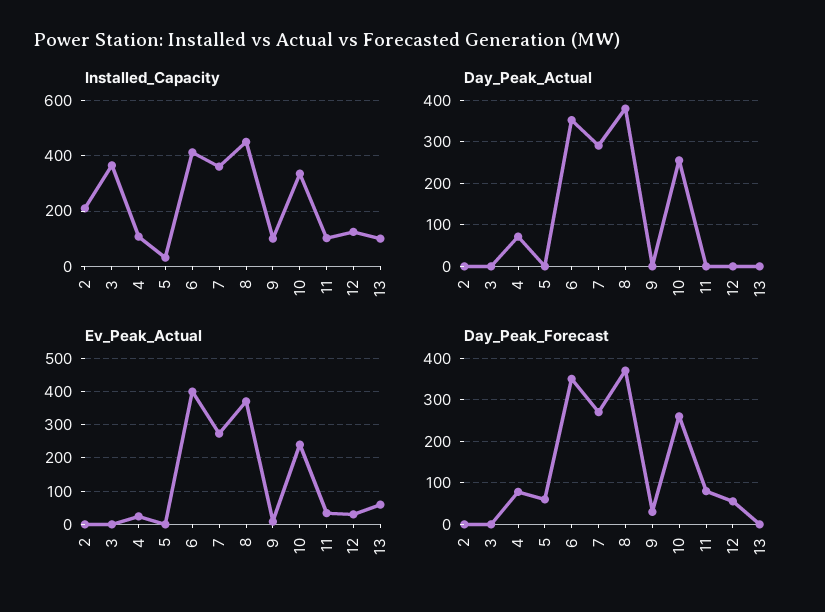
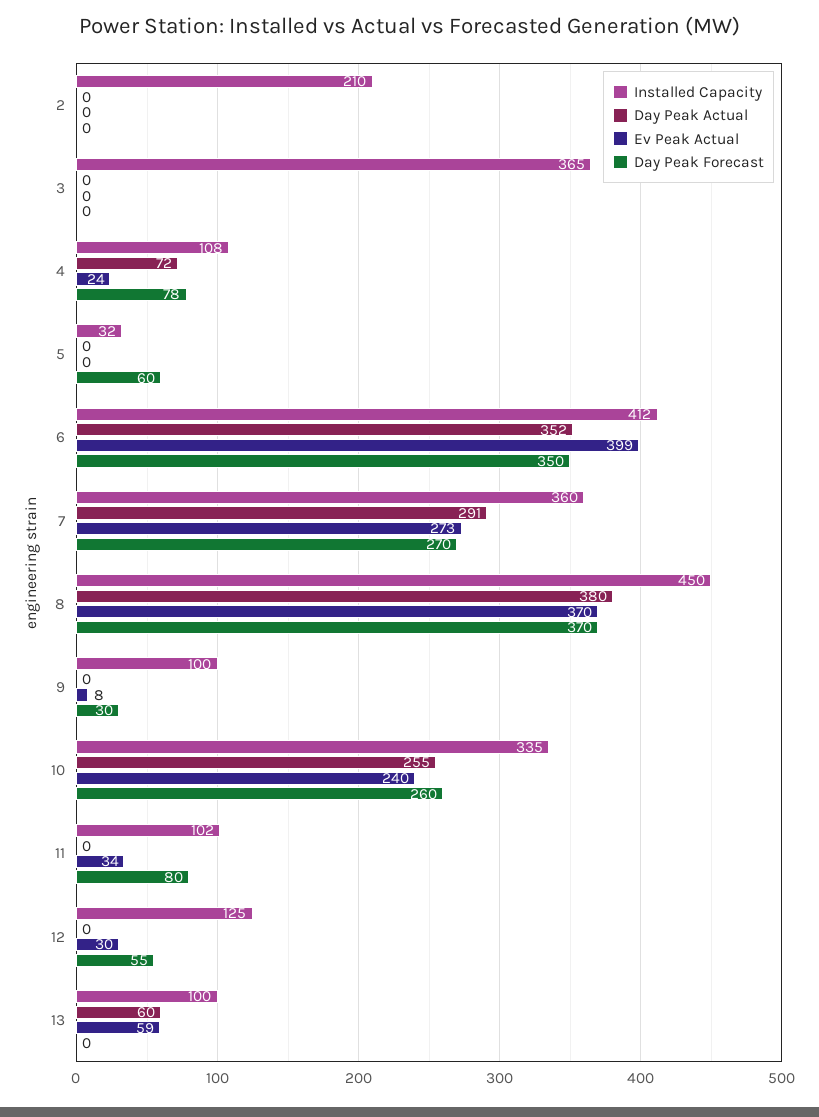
Day_Peak_Actual, 13: 0 -> 60

